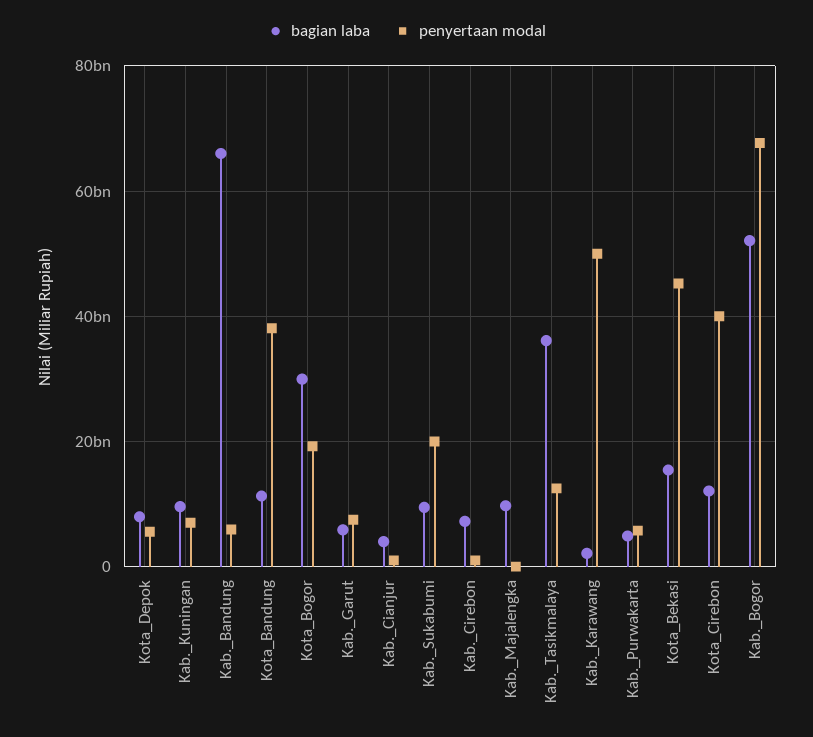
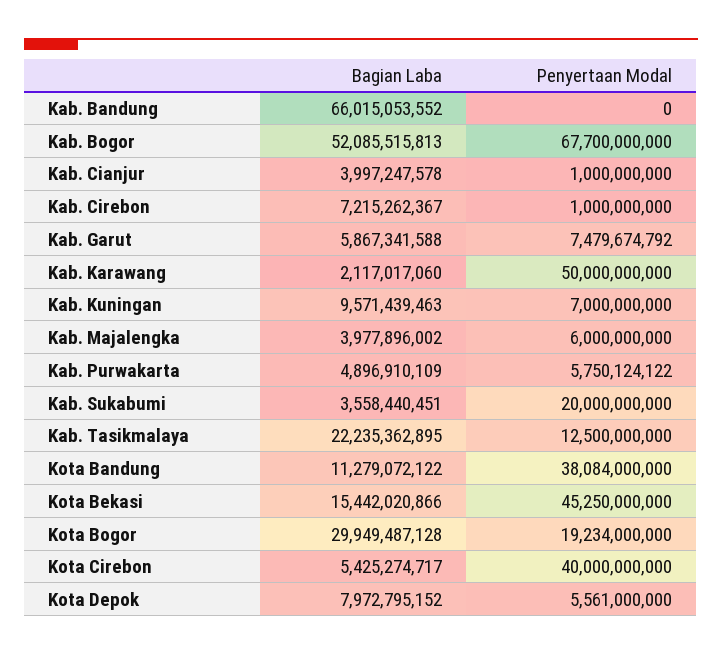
penyertaan modal, Kab._Bandung: 6000000000 -> 0
bagian laba, Kab._Sukabumi: 10000000000 -> 3558440451
bagian laba, Kab._Majalengka: 10000000000 -> 3977896002
penyertaan modal, Kab._Majalengka: 0 -> 6000000000
bagian laba, Kab._Tasikmalaya: 36000000000 -> 22235362895
bagian laba, Kota_Cirebon: 12000000000 -> 5425274717

